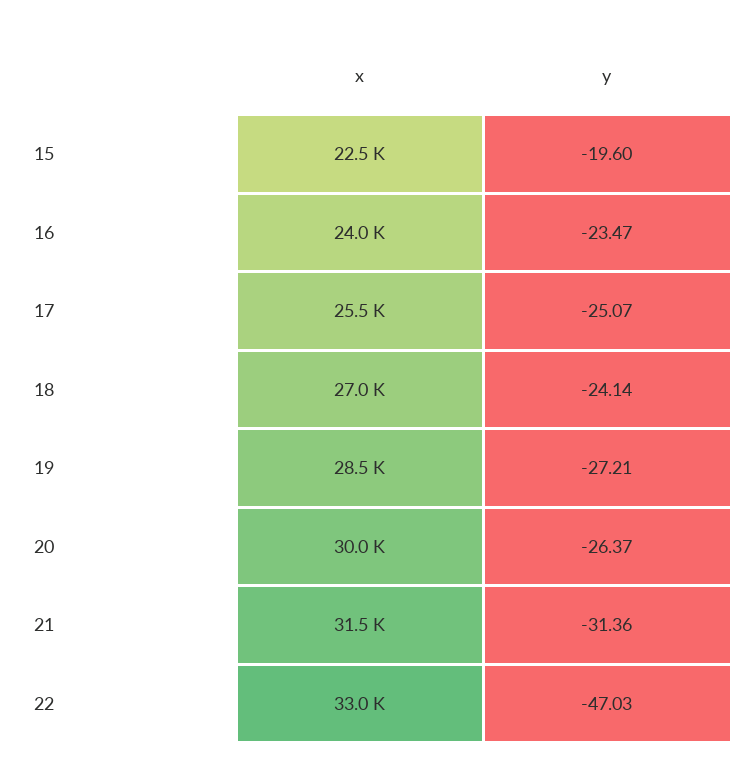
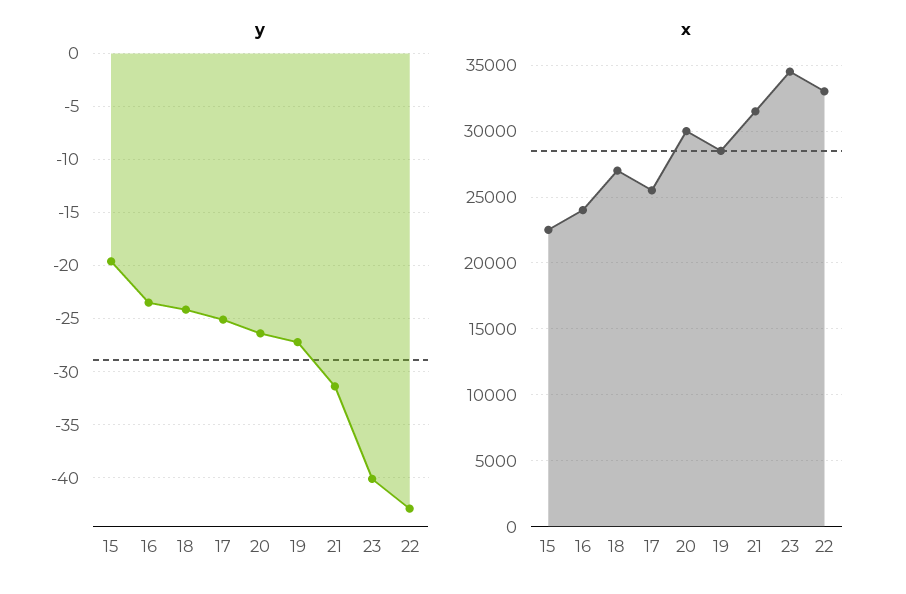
y, 22: -47.03 -> -43
y, 23: none -> -40
x, 23: none -> 34500

